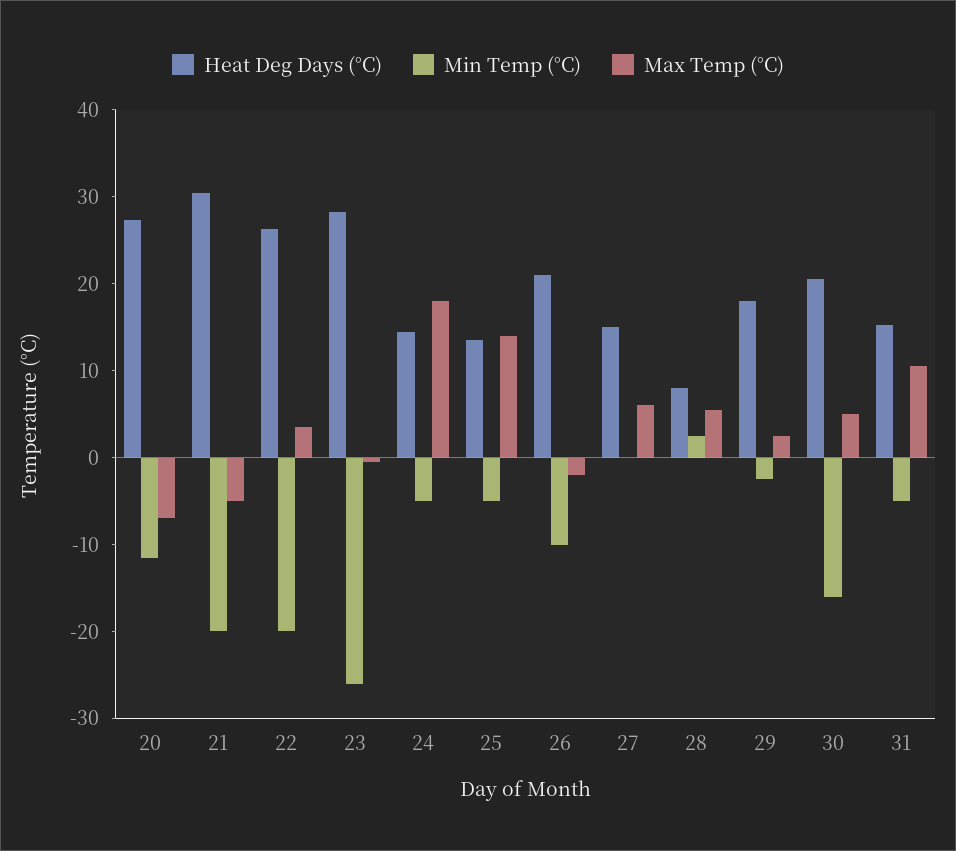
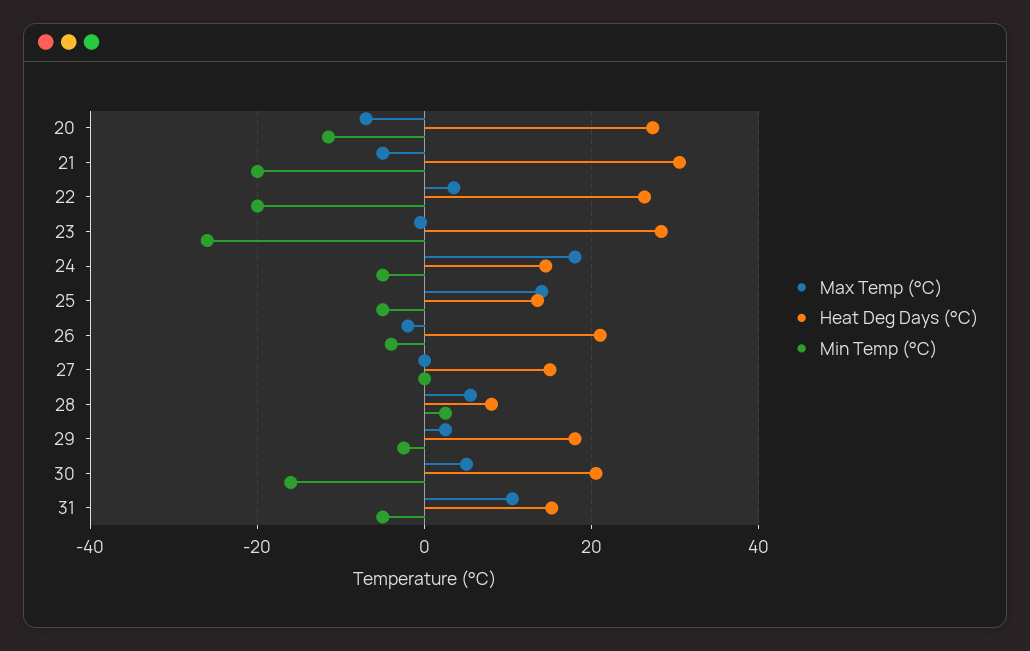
Min Temp (°C), 26: -10 -> -4
Max Temp (°C), 27: 6 -> 0

